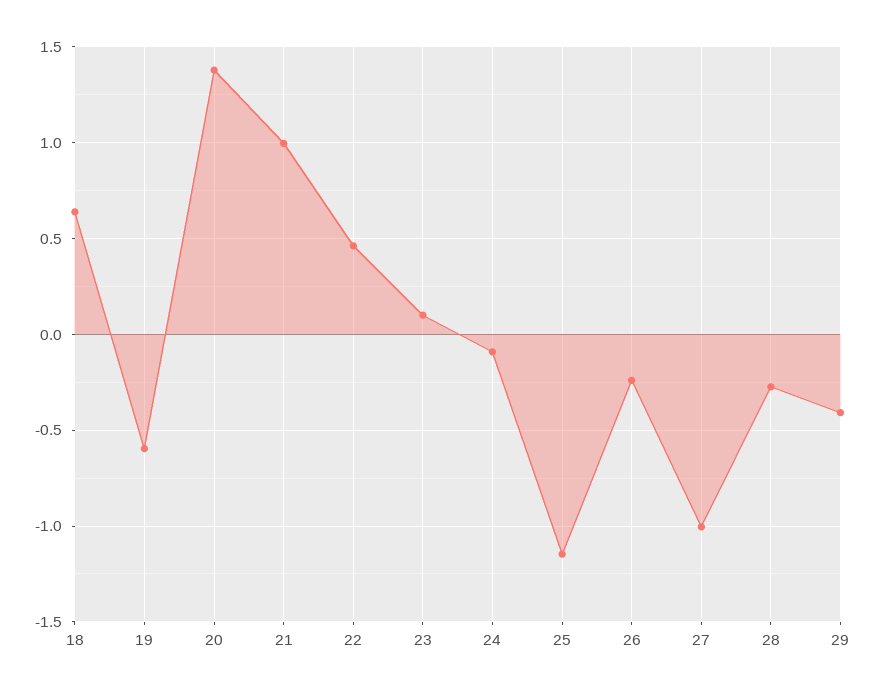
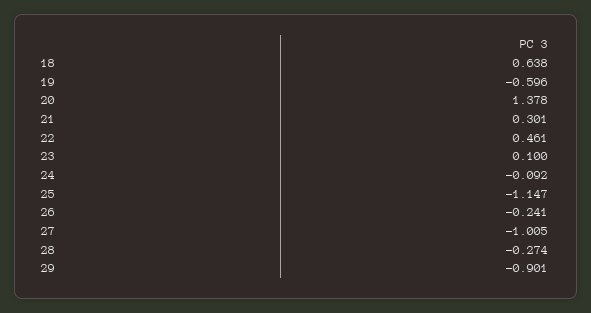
21: 1 -> 0.301
29: -0.4 -> -0.901

